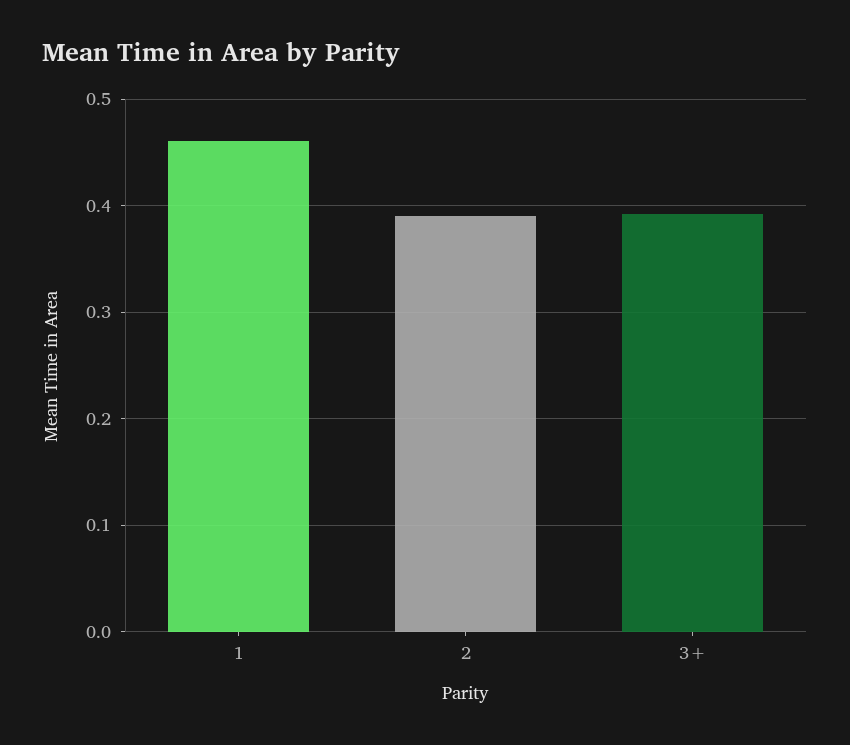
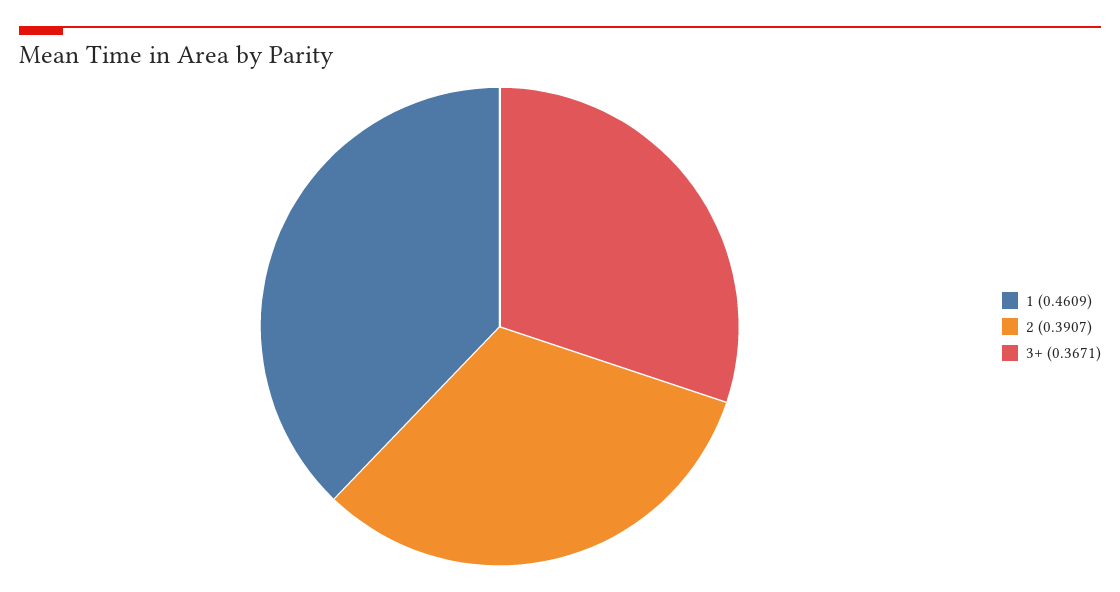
3+: 0.39 -> 0.3671

